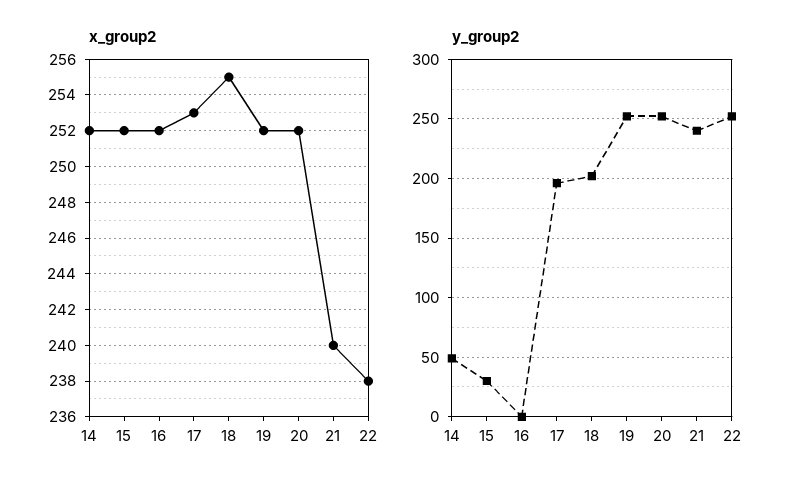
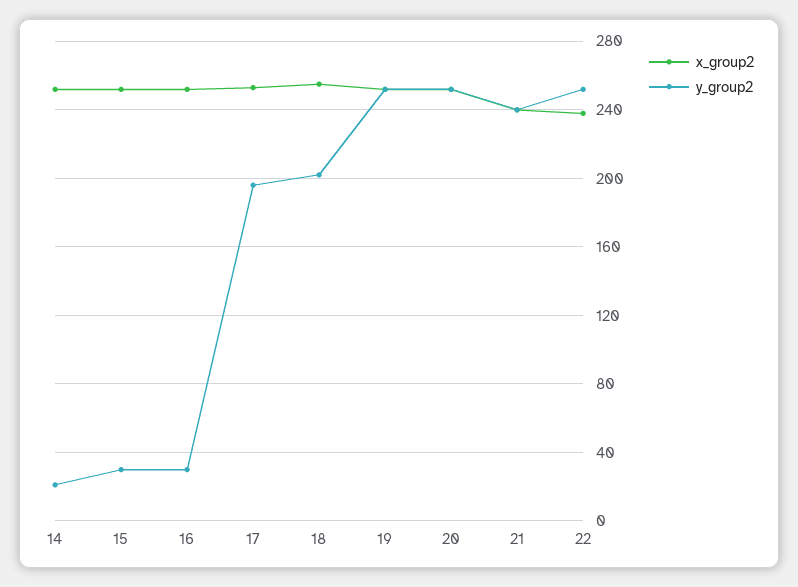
y_group2, 14: 50 -> 20
y_group2, 16: 0 -> 30

